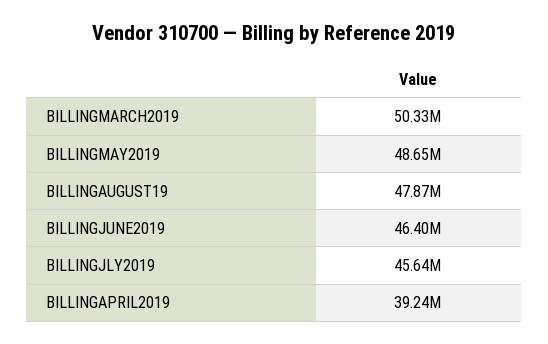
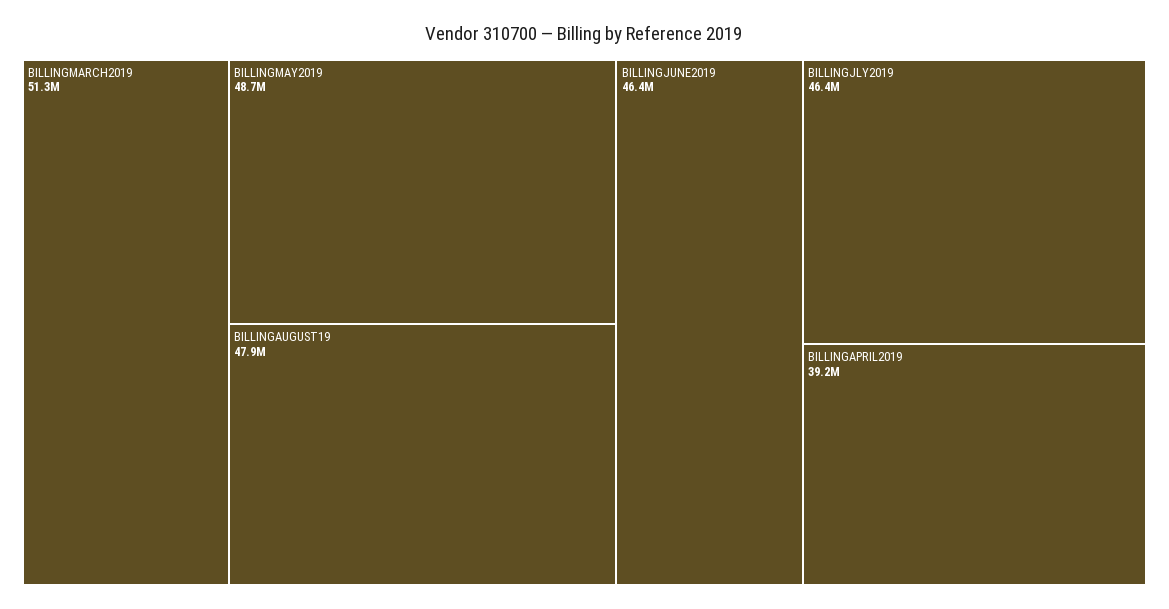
BILLINGMARCH2019: 50330000 -> 51300000
BILLINGJLY2019: 45640000 -> 46400000

